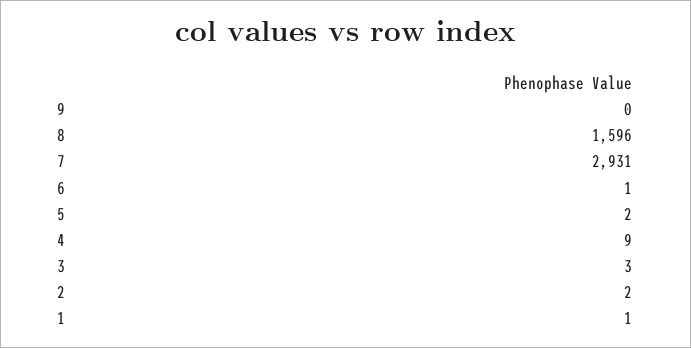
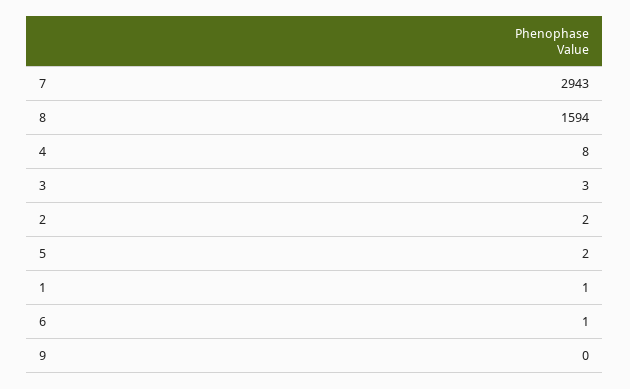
8: 1596 -> 1594
7: 2931 -> 2943
4: 9 -> 8

